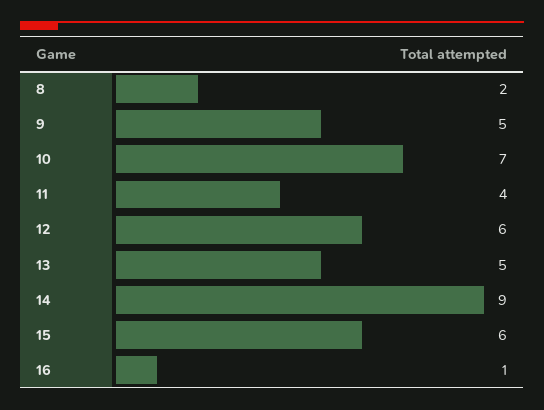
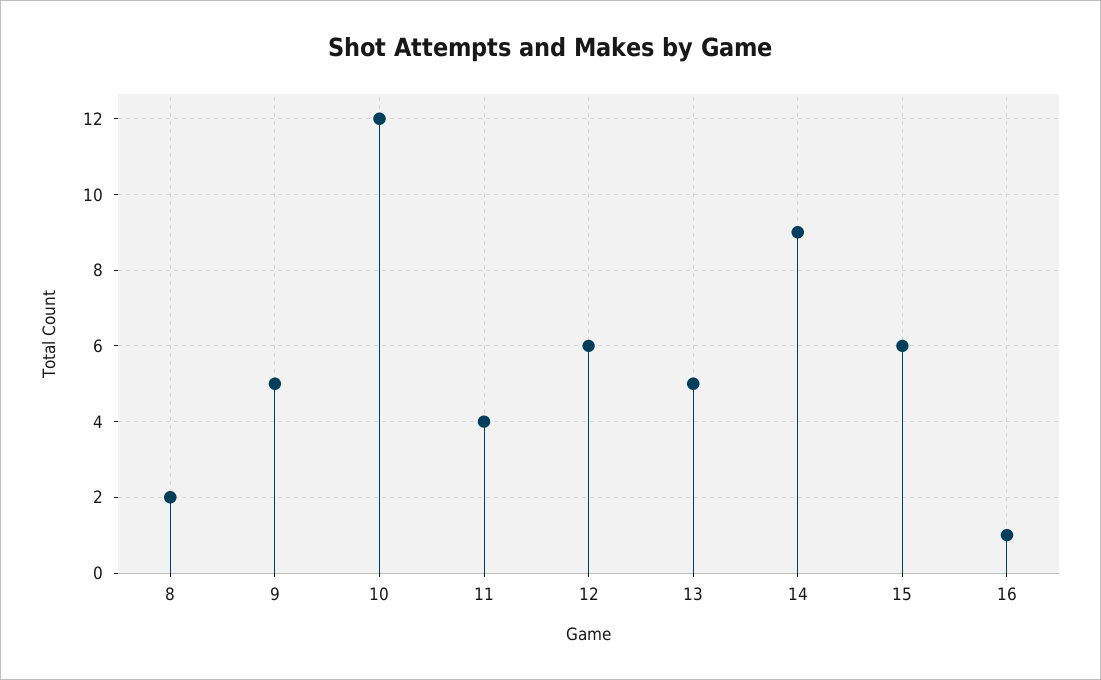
10: 7 -> 12

